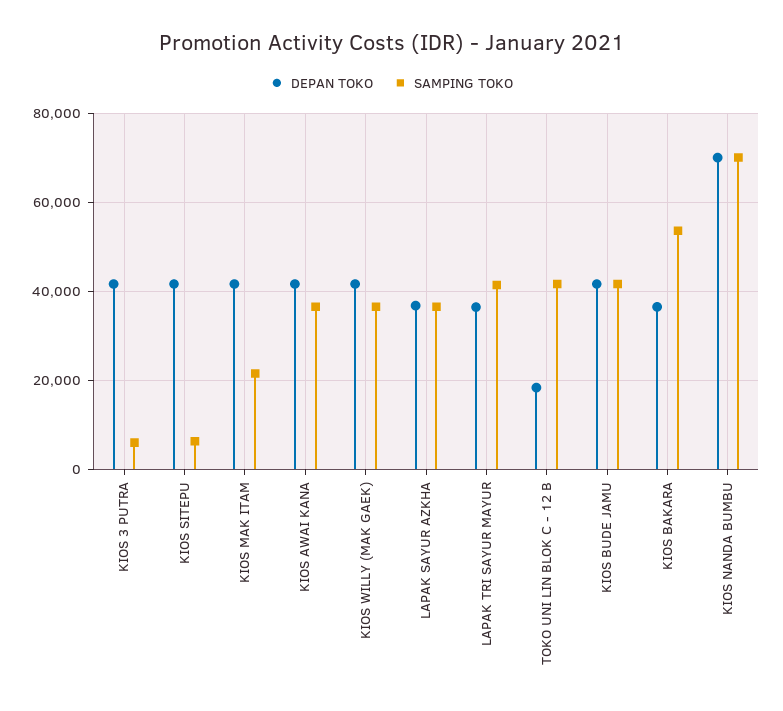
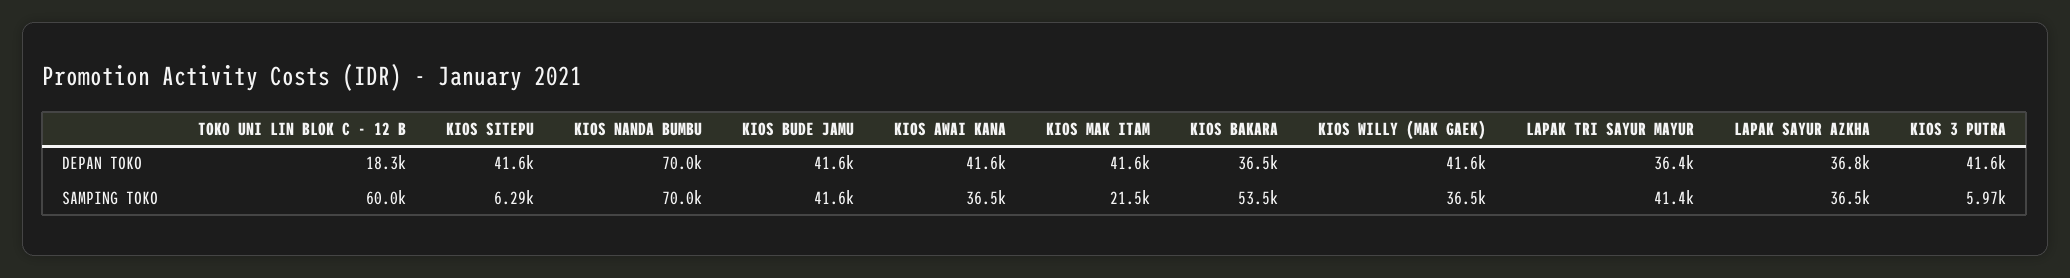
SAMPING TOKO, TOKO UNI LIN BLOK C - 12 B: 42000 -> 60000

